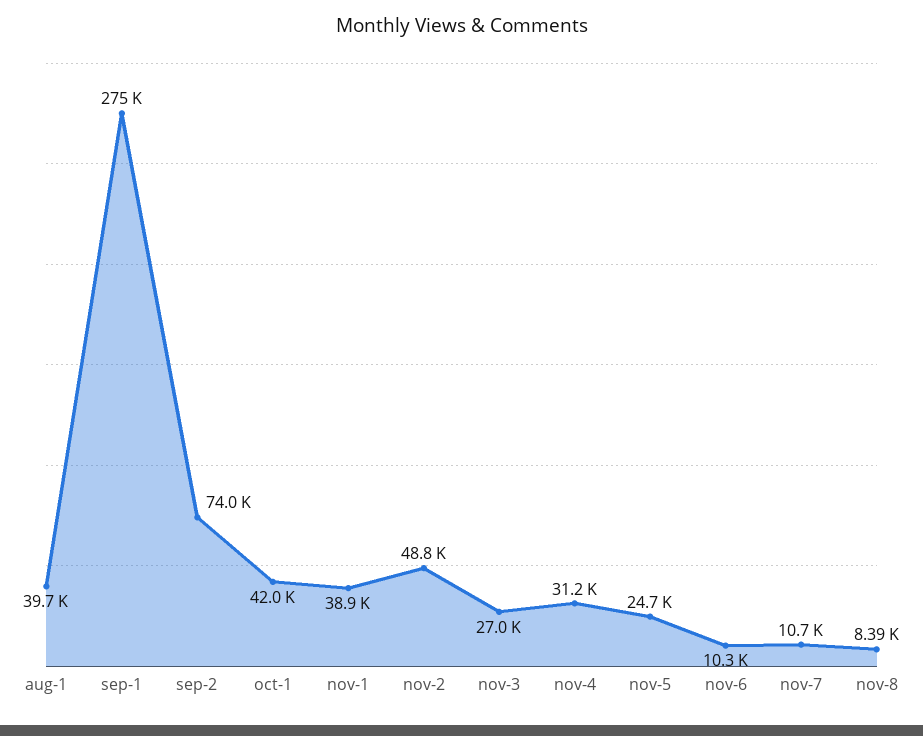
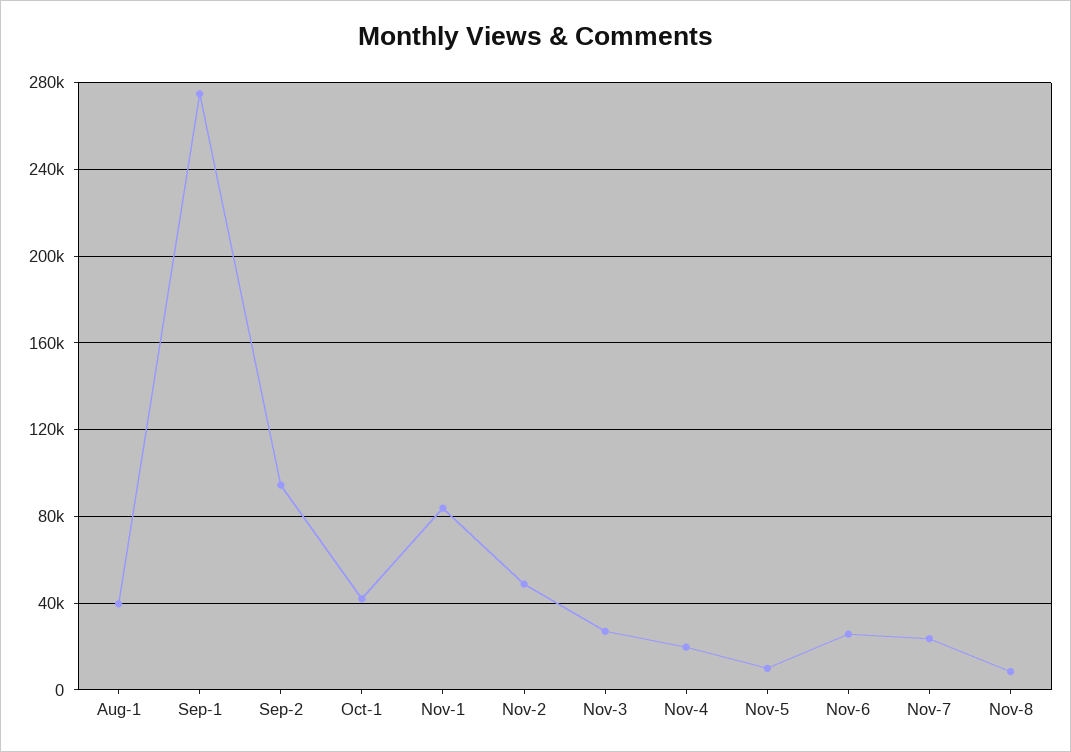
sep-2: 74000 -> 95000
nov-1: 38900 -> 85000
nov-4: 31200 -> 20000
nov-5: 24700 -> 10000
nov-6: 10300 -> 25000
nov-7: 10700 -> 25000

